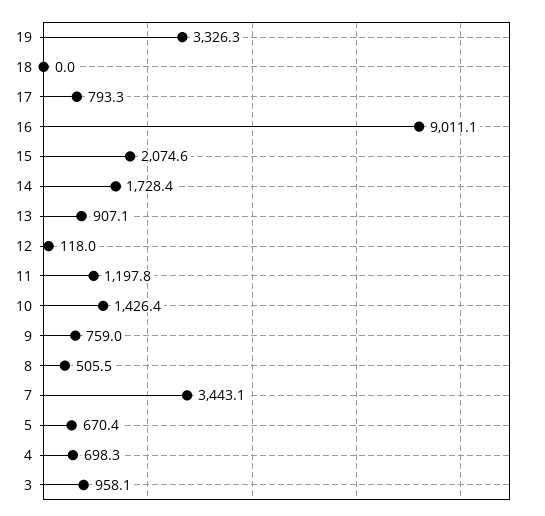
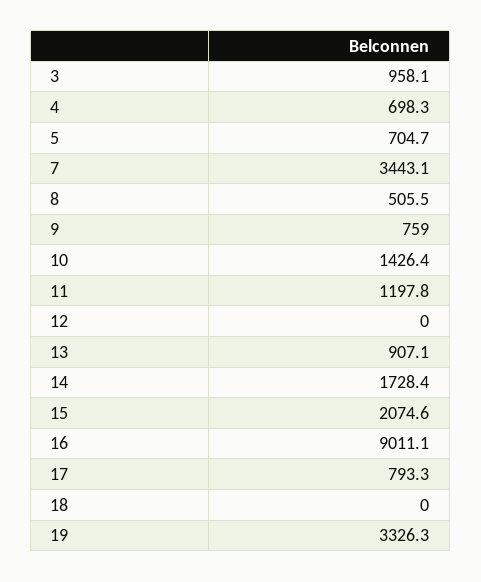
12: 118 -> 0
5: 670.4 -> 704.7

